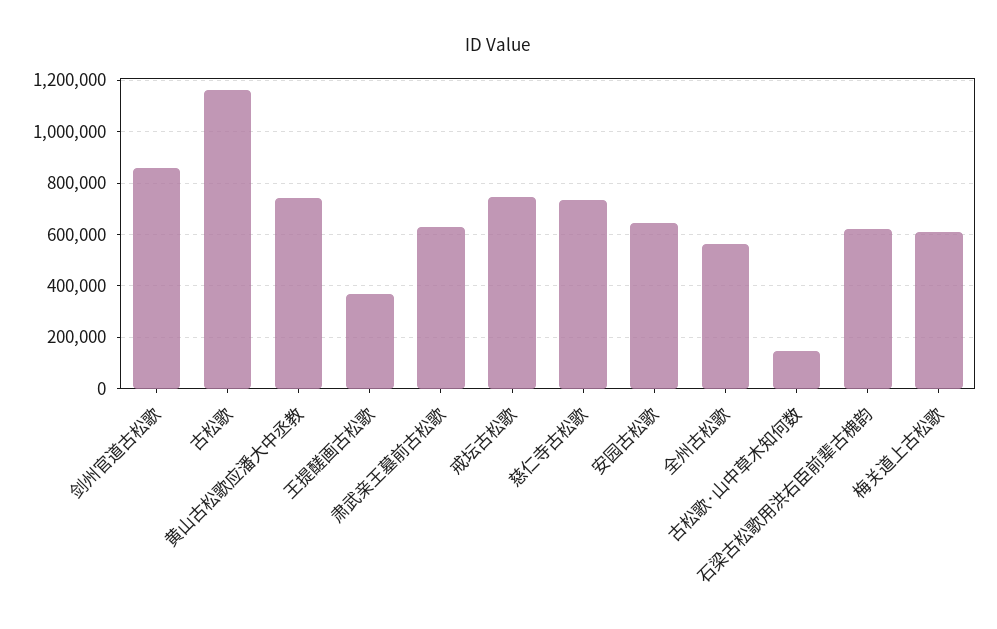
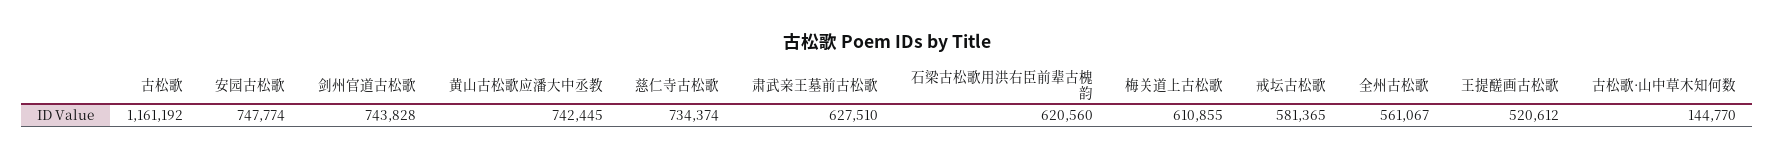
剑州官道古松歌: 850000 -> 743828
王提醝画古松歌: 375000 -> 520612
戒坛古松歌: 750000 -> 581365
安园古松歌: 650000 -> 747774

